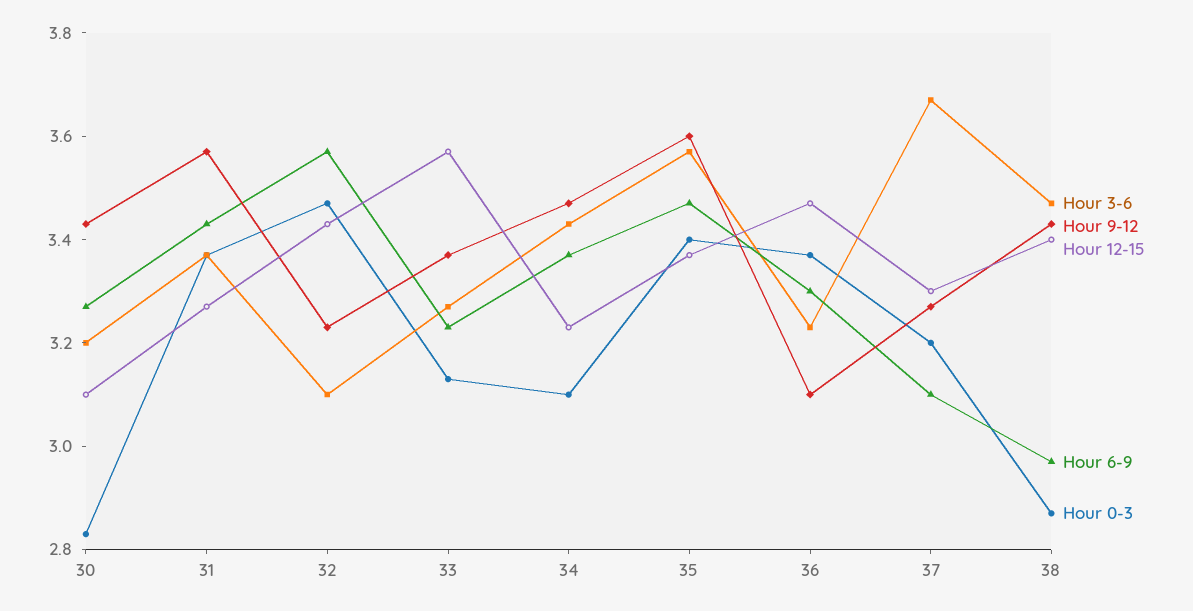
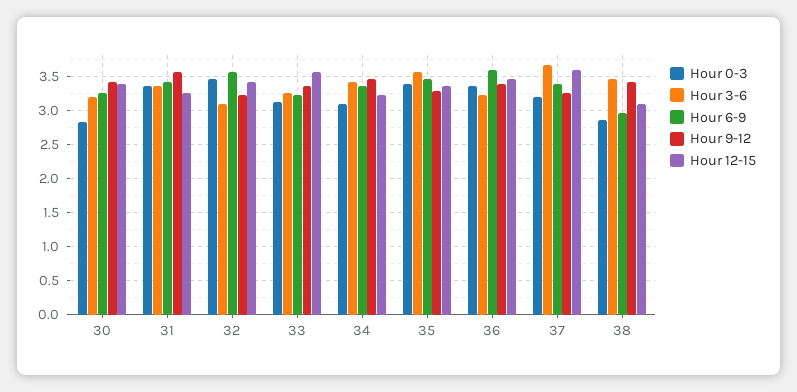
Hour 12-15, 30: 3.1 -> 3.4
Hour 9-12, 35: 3.6 -> 3.3
Hour 9-12, 36: 3.1 -> 3.4
Hour 6-9, 36: 3.3 -> 3.6
Hour 12-15, 37: 3.3 -> 3.6
Hour 6-9, 37: 3.1 -> 3.4
Hour 12-15, 38: 3.4 -> 3.1

